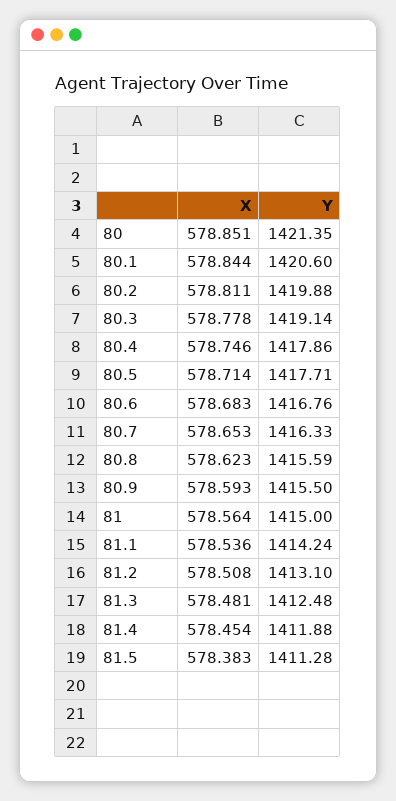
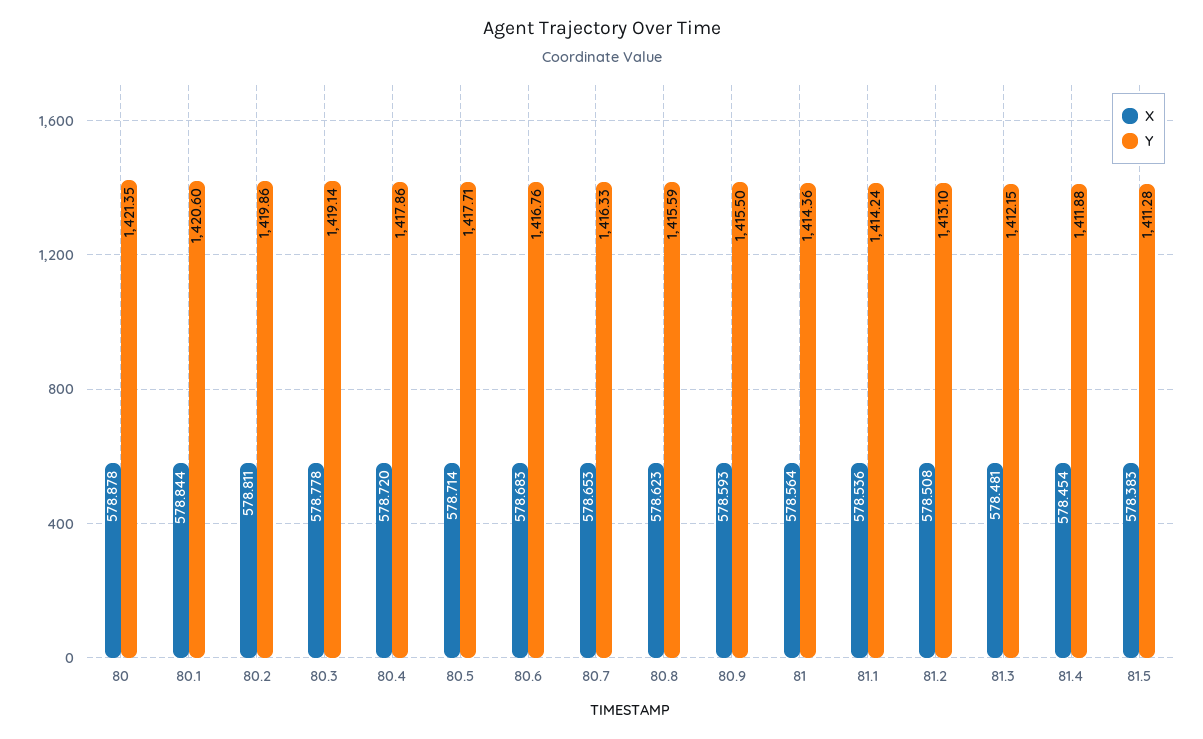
X, 80: 578.851 -> 578.878
Y, 80.2: 1419.88 -> 1419.86
X, 80.4: 578.746 -> 578.72
Y, 81: 1415 -> 1414.36
Y, 81.3: 1412.48 -> 1412.15

